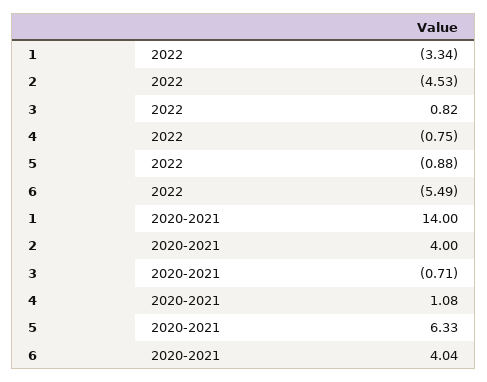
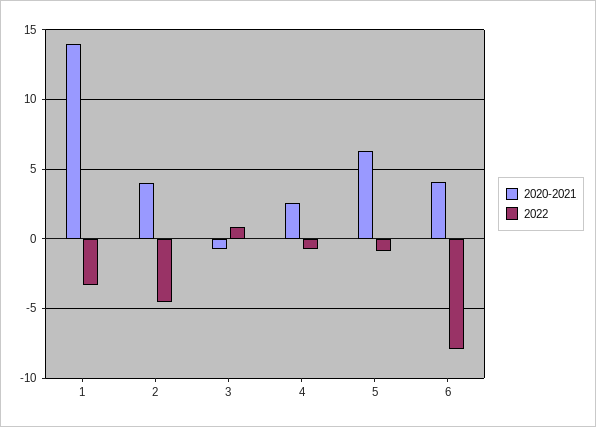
2022, 6: -5.49 -> -8
2020-2021, 4: 1.08 -> 2.5

